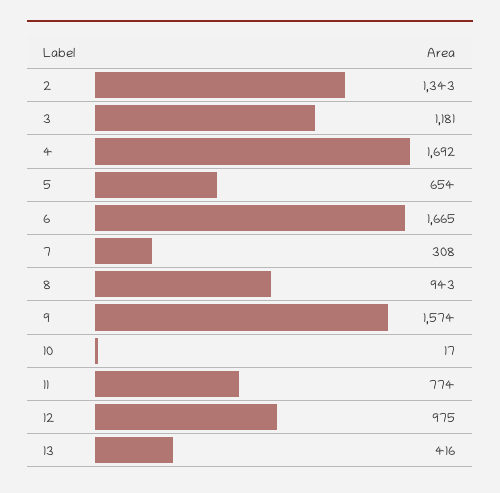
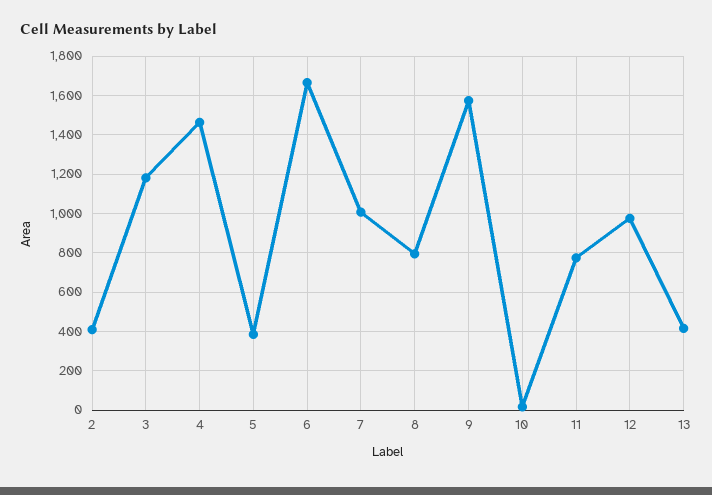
2: 1343 -> 400
4: 1692 -> 1450
5: 654 -> 400
7: 308 -> 1000
8: 943 -> 800

